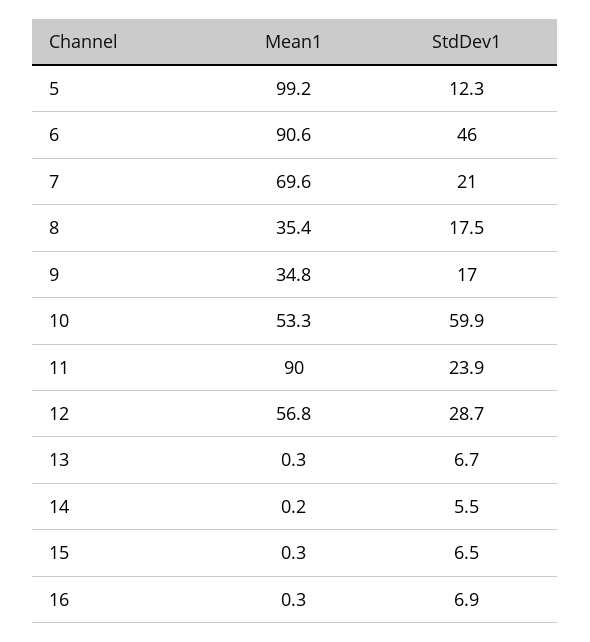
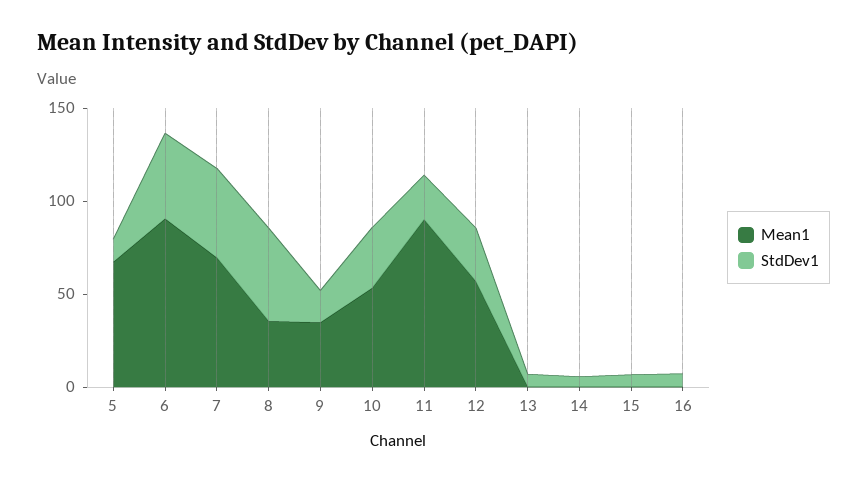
Mean1, 5: 99.2 -> 70
StdDev1, 7: 21 -> 50
StdDev1, 8: 17.5 -> 50
StdDev1, 10: 59.9 -> 30

